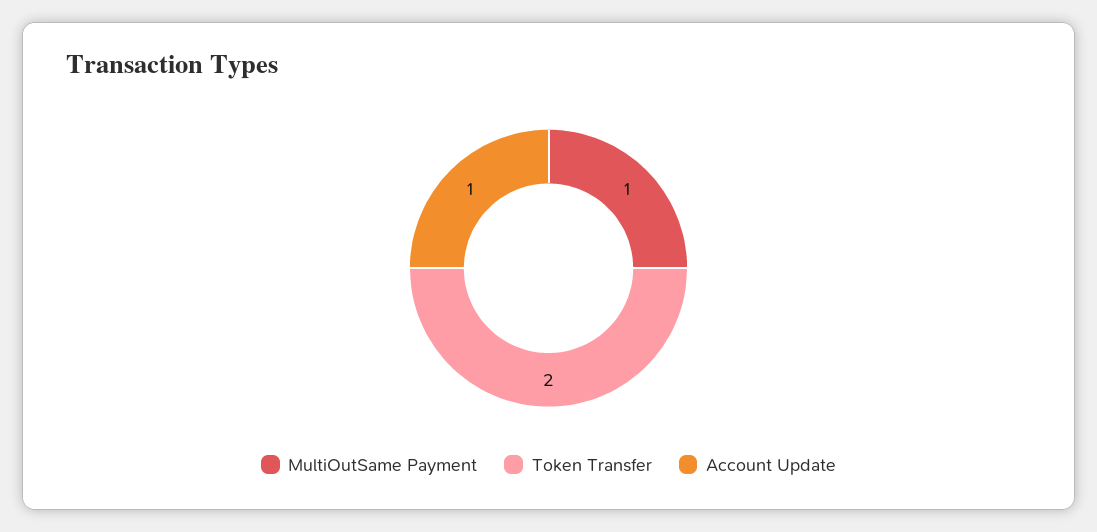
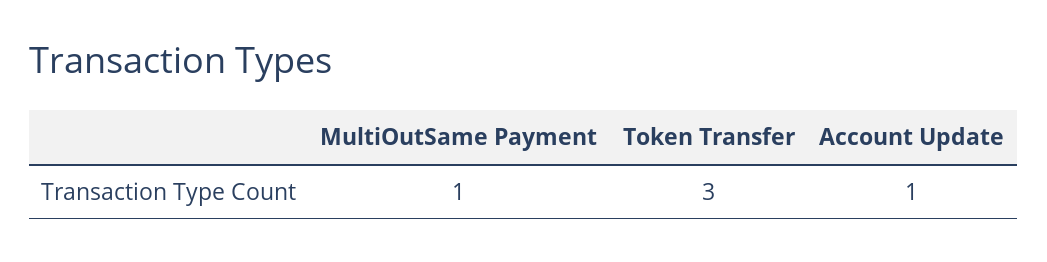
Token Transfer: 2 -> 3

